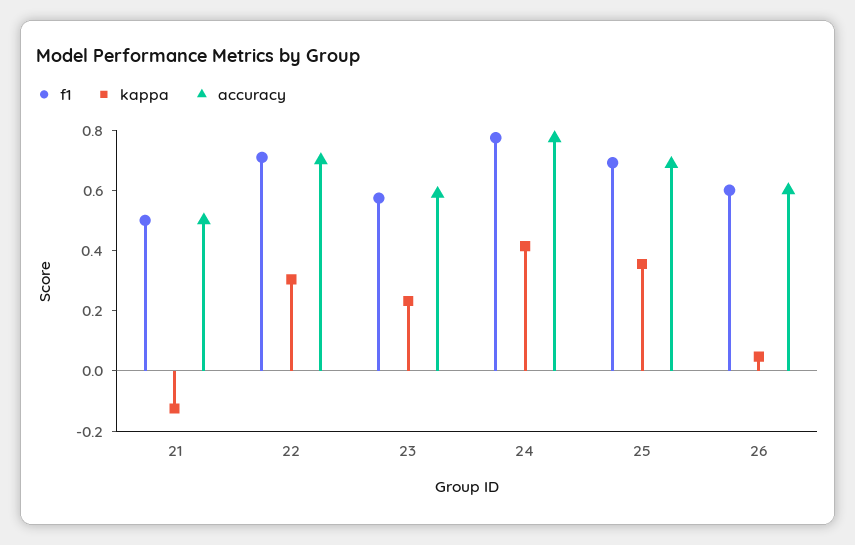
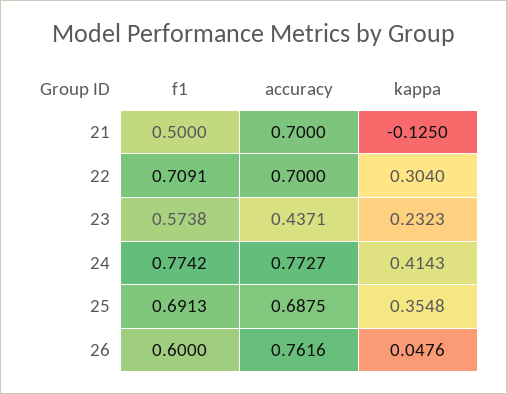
accuracy, 21: 0.5 -> 0.7
accuracy, 23: 0.6 -> 0.4371
accuracy, 26: 0.6 -> 0.7616

